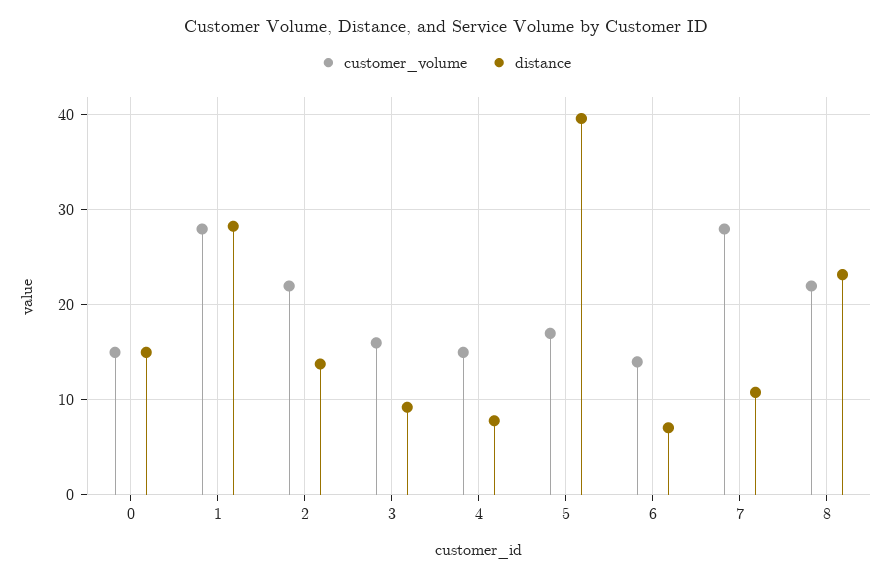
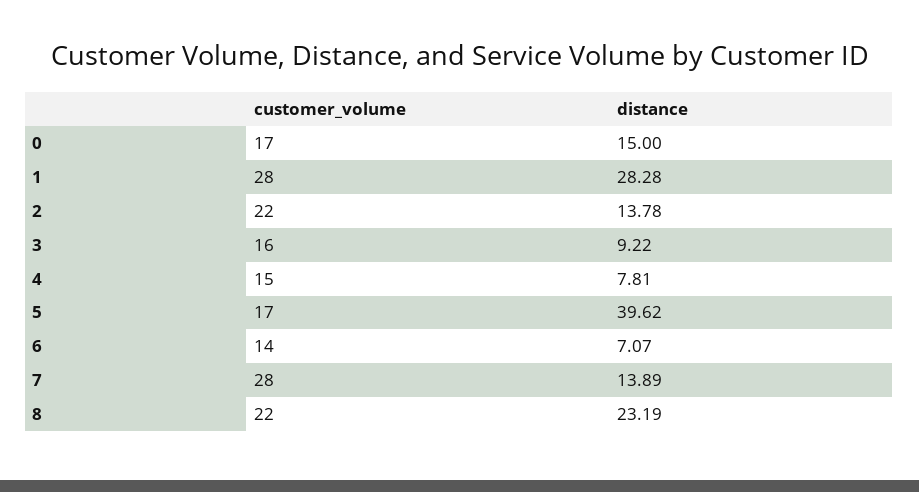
customer_volume, 0: 15 -> 17
distance, 7: 11 -> 13.89

